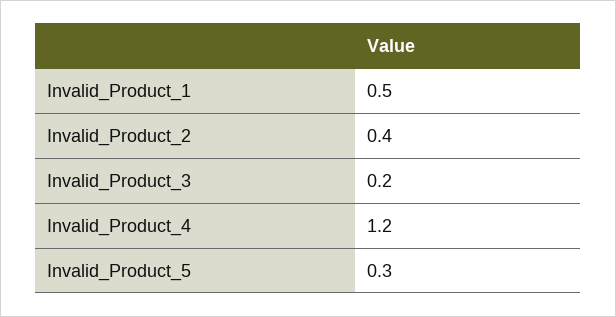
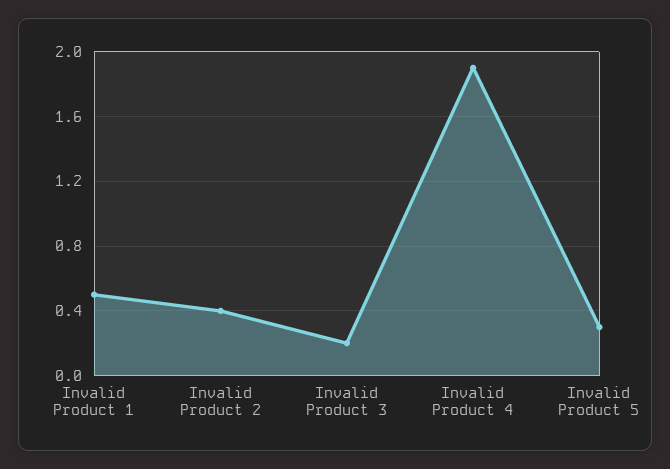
Invalid_Product_4: 1.2 -> 1.9

